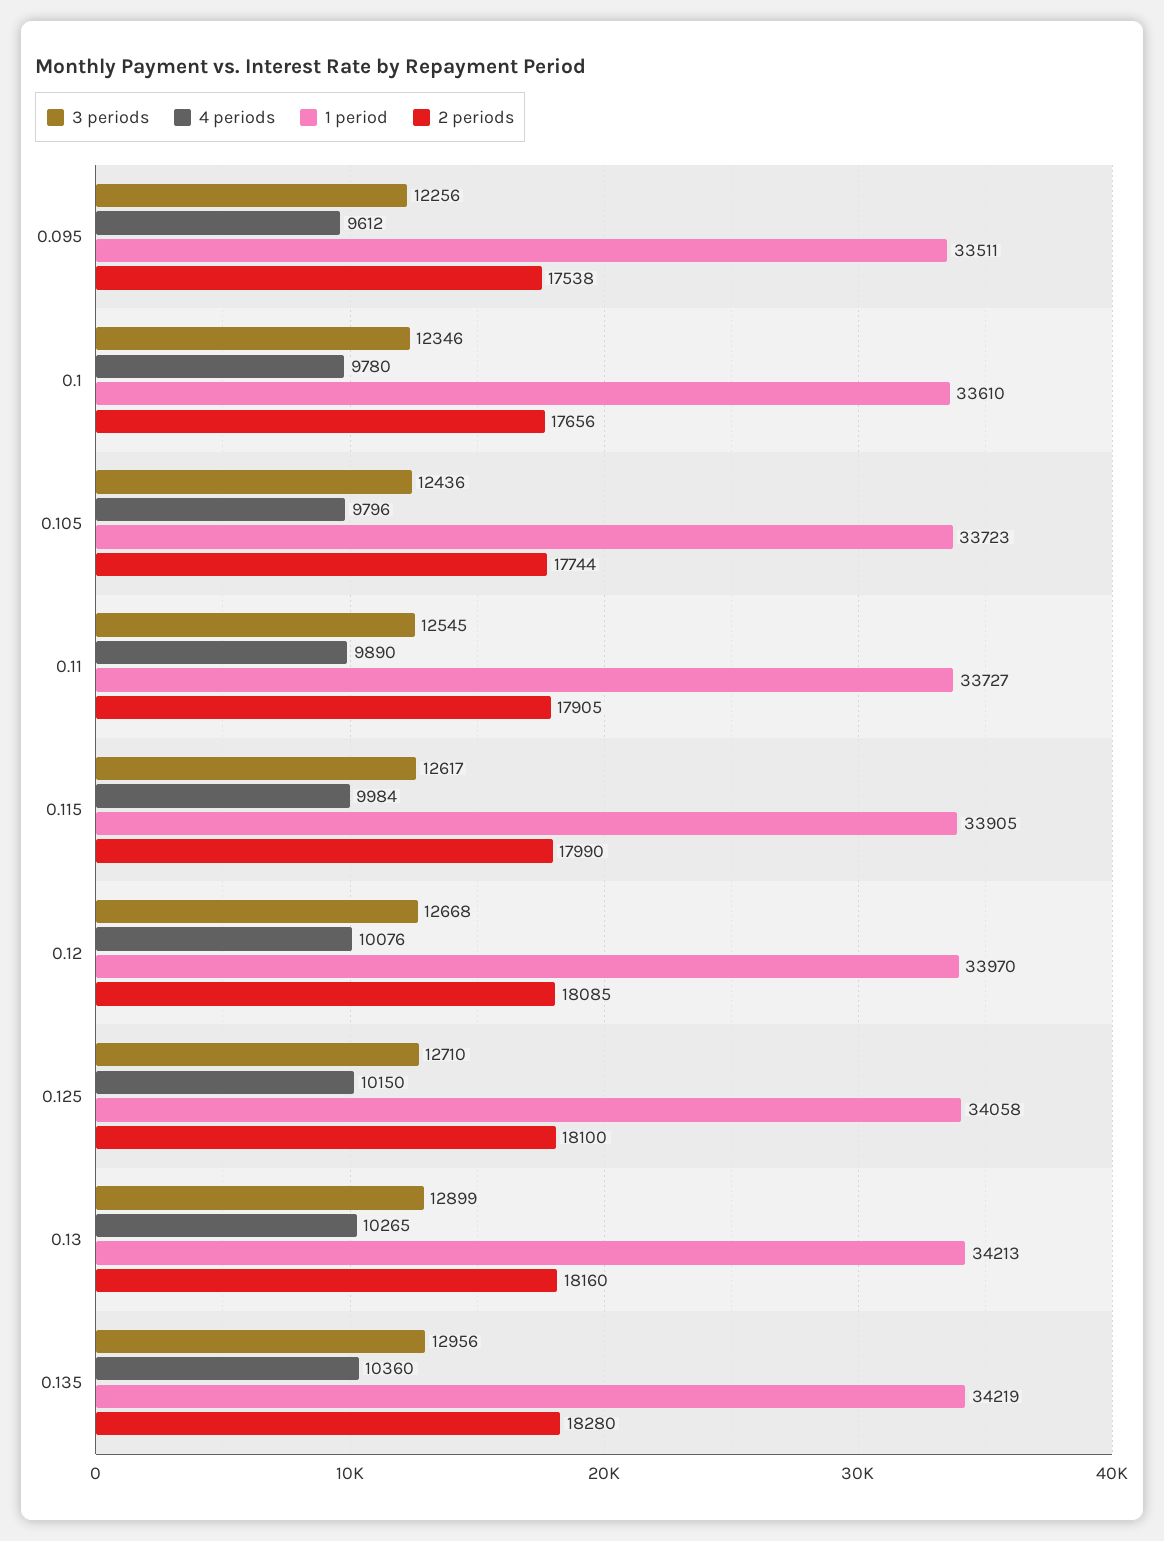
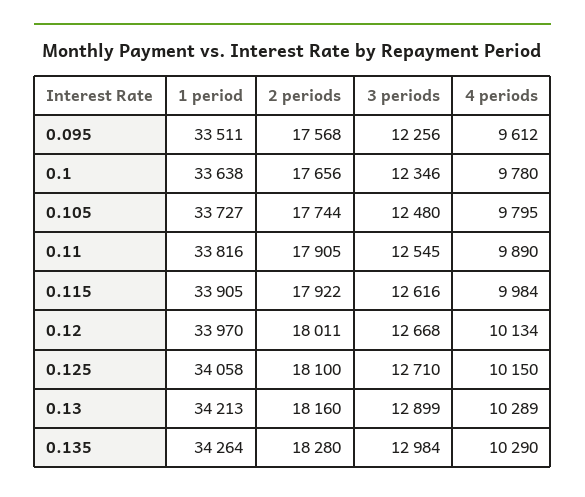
2 periods, 0.095: 17538 -> 17568
1 period, 0.1: 33610 -> 33638
3 periods, 0.105: 12436 -> 12480
4 periods, 0.105: 9796 -> 9795
1 period, 0.105: 33723 -> 33727
1 period, 0.11: 33727 -> 33816
3 periods, 0.115: 12617 -> 12616
2 periods, 0.115: 17990 -> 17922
4 periods, 0.12: 10076 -> 10134
2 periods, 0.12: 18085 -> 18011
4 periods, 0.13: 10265 -> 10289
3 periods, 0.135: 12956 -> 12984
4 periods, 0.135: 10360 -> 10290
1 period, 0.135: 34219 -> 34264

